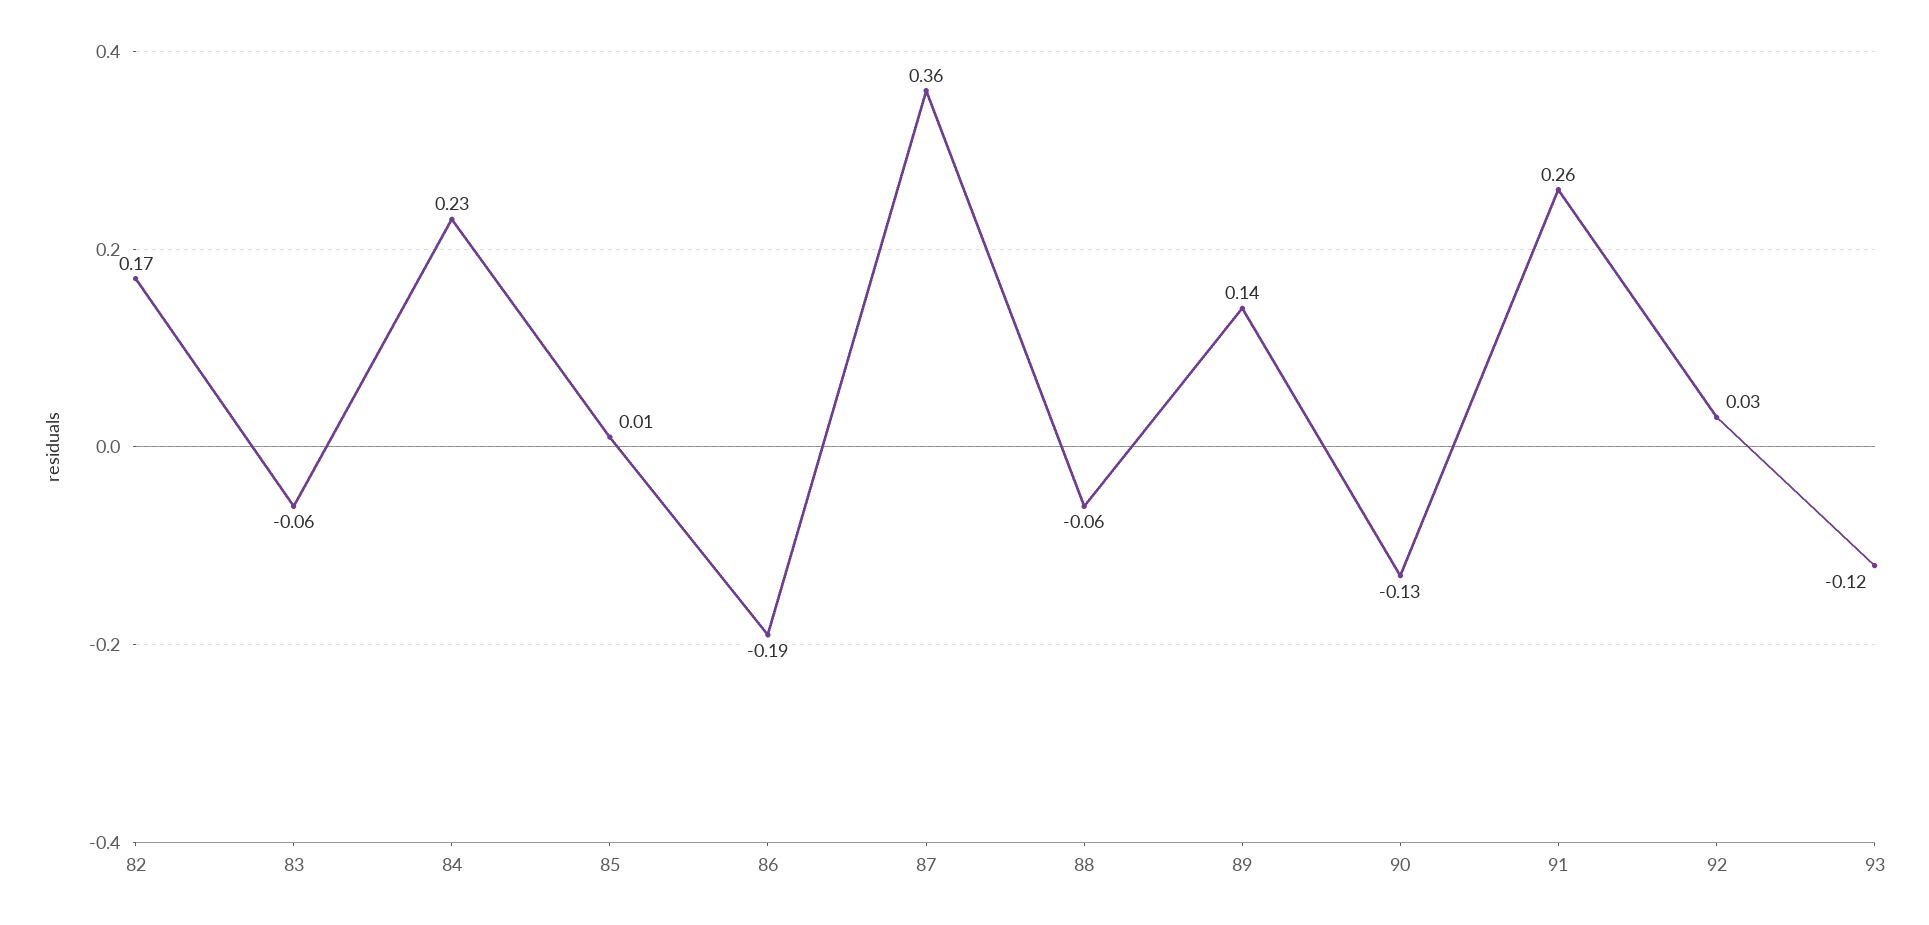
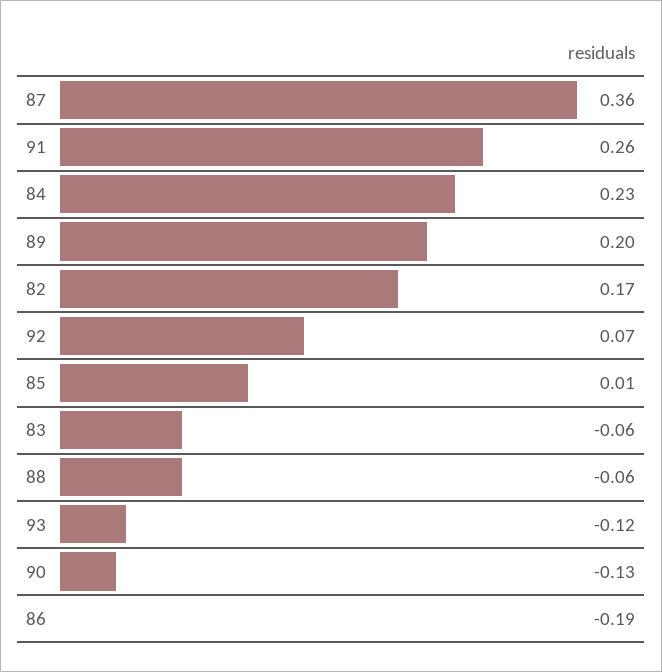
89: 0.14 -> 0.2
92: 0.03 -> 0.07

